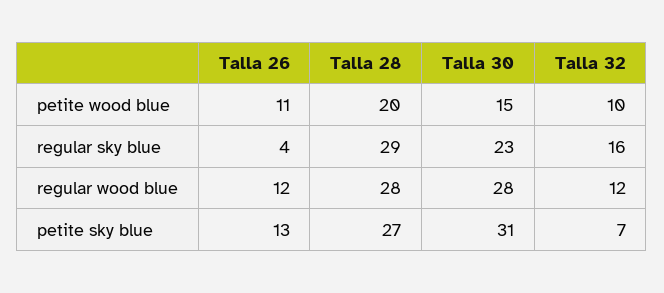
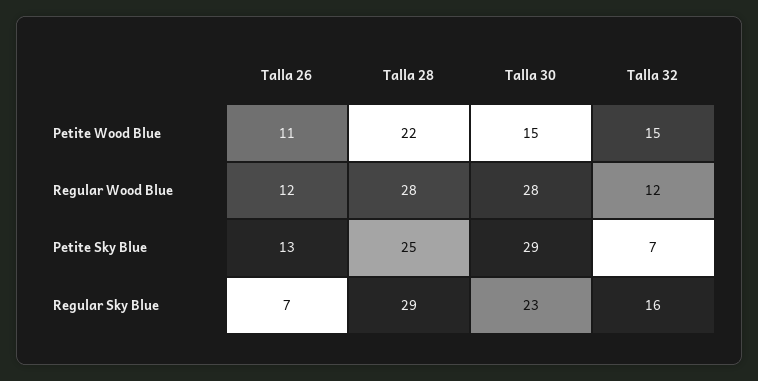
Talla 28, petite wood blue: 20 -> 22
Talla 32, petite wood blue: 10 -> 15
Talla 26, regular sky blue: 4 -> 7
Talla 28, petite sky blue: 27 -> 25
Talla 30, petite sky blue: 31 -> 29

